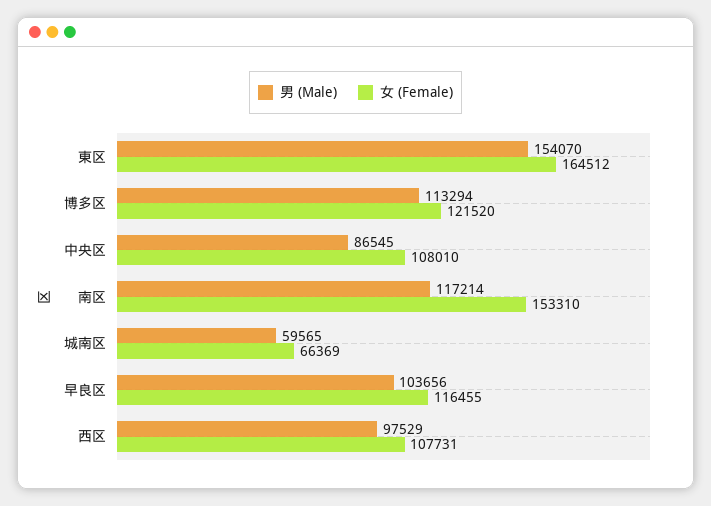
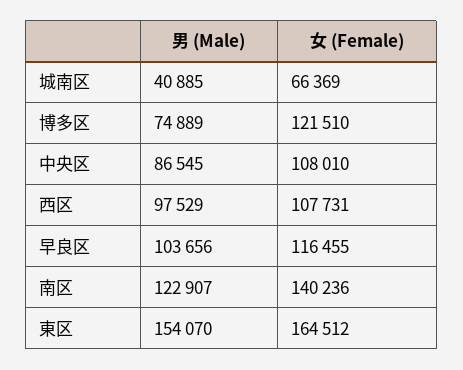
男 (Male), 博多区: 113294 -> 74889
女 (Female), 博多区: 121520 -> 121510
男 (Male), 南区: 117214 -> 122907
女 (Female), 南区: 153310 -> 140236
男 (Male), 城南区: 59565 -> 40885

